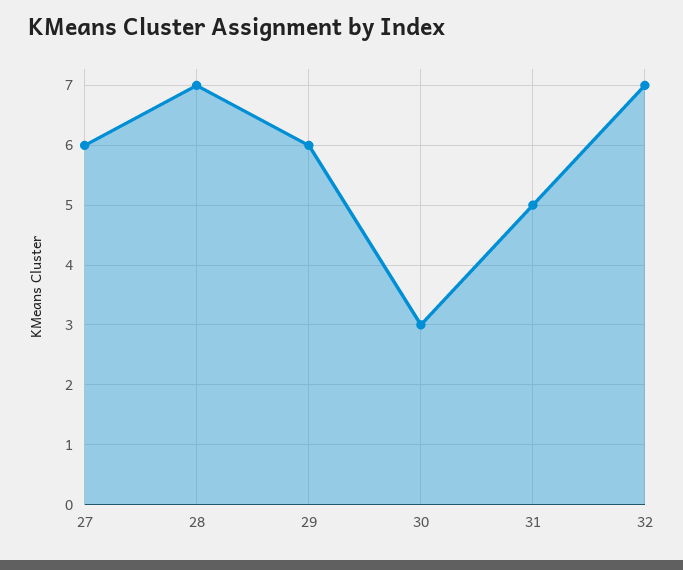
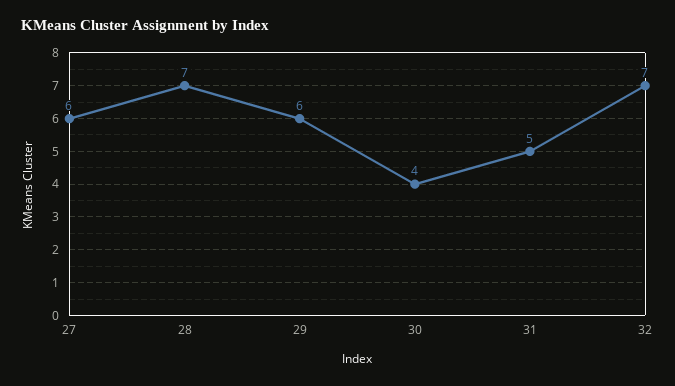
30: 3 -> 4

